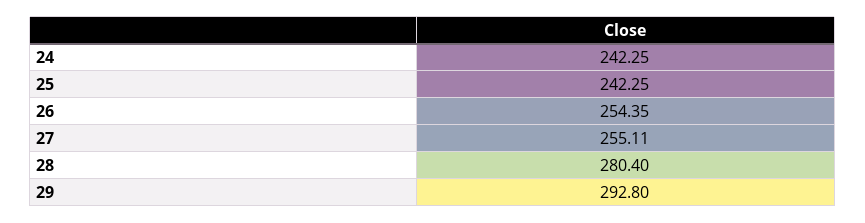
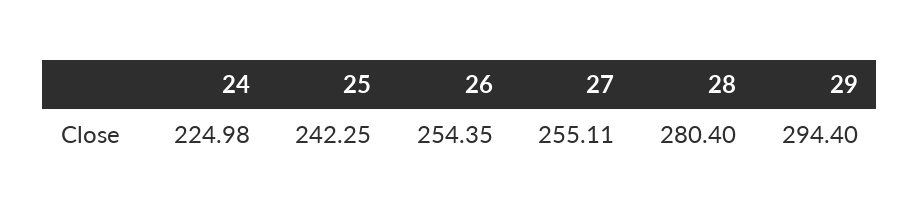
24: 242.25 -> 224.98
29: 292.8 -> 294.4

